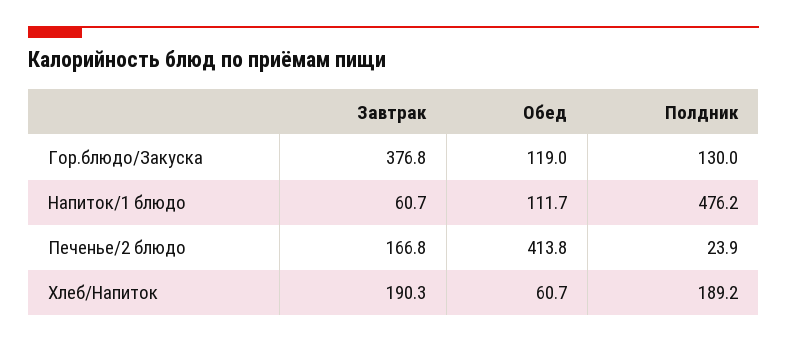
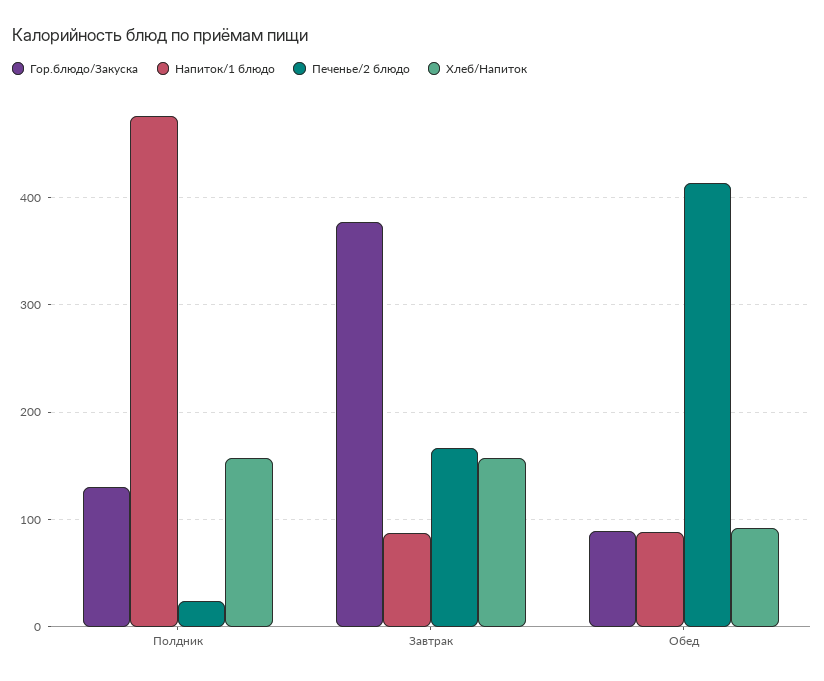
Гор.блюдо/Закуска, Обед: 119 -> 90
Напиток/1 блюдо, Завтрак: 60.7 -> 90
Напиток/1 блюдо, Обед: 111.7 -> 90
Хлеб/Напиток, Завтрак: 190.3 -> 160
Хлеб/Напиток, Обед: 60.7 -> 90
Хлеб/Напиток, Полдник: 189.2 -> 160

